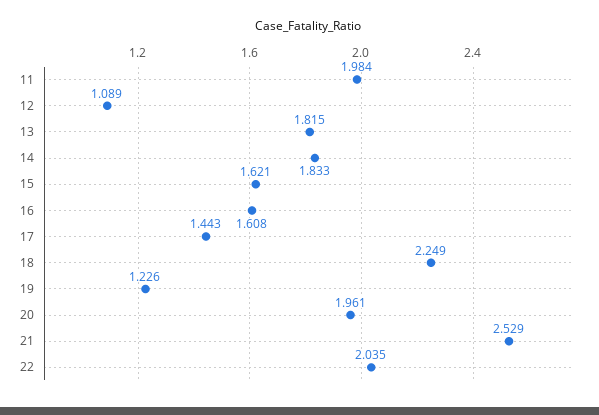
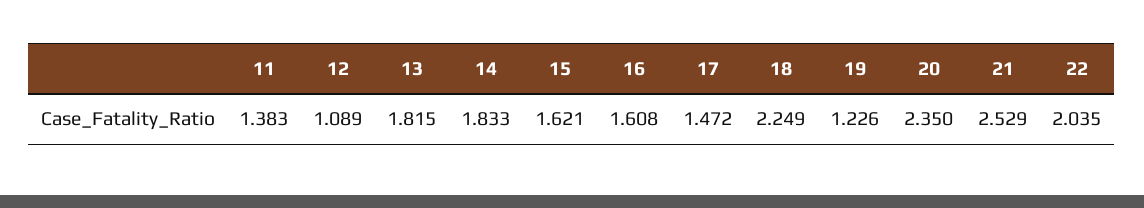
11: 1.984 -> 1.383
17: 1.443 -> 1.472
20: 1.961 -> 2.35

